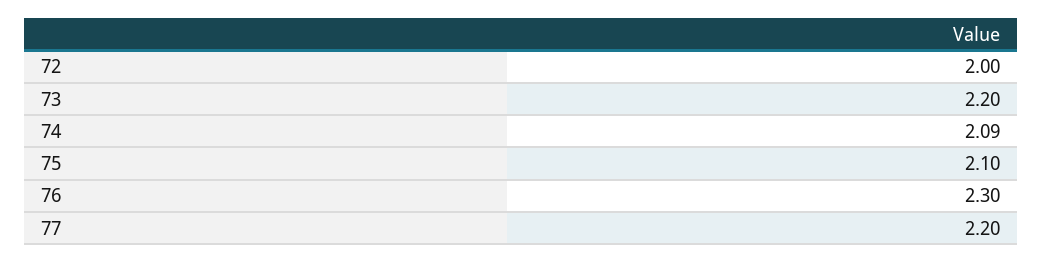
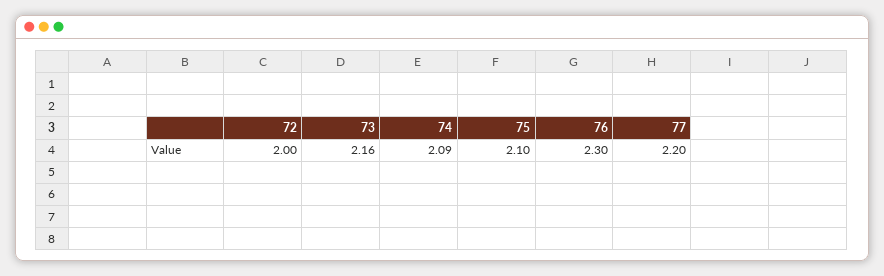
73: 2.2 -> 2.16

